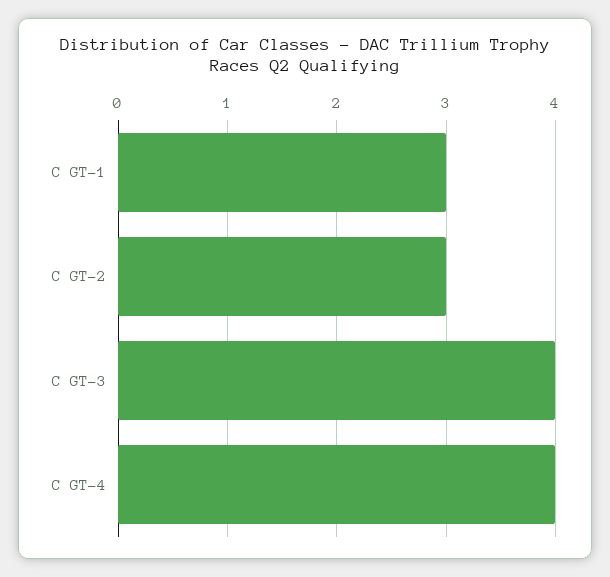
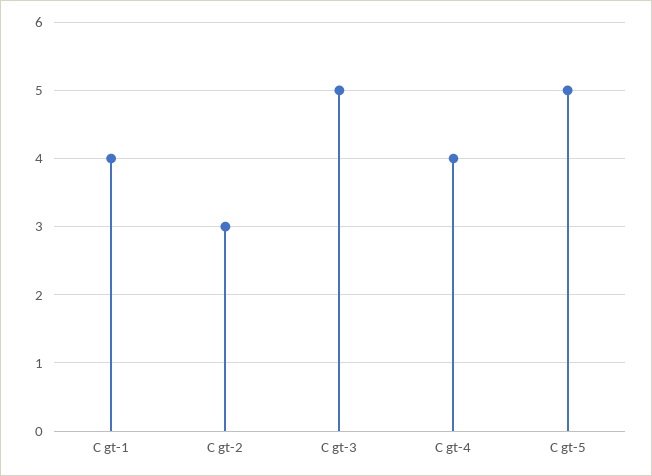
C GT-1: 3 -> 4
C GT-3: 4 -> 5
C gt-5: none -> 5

